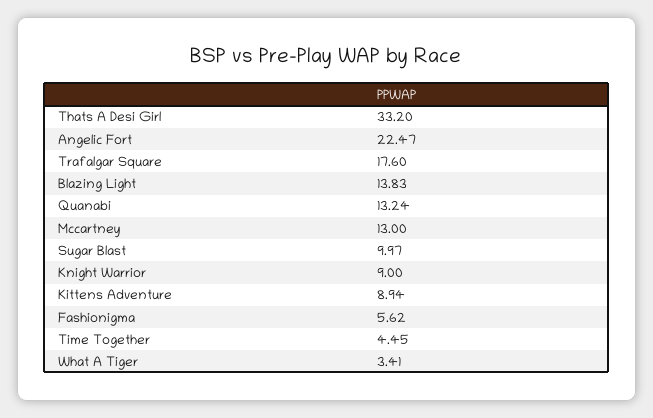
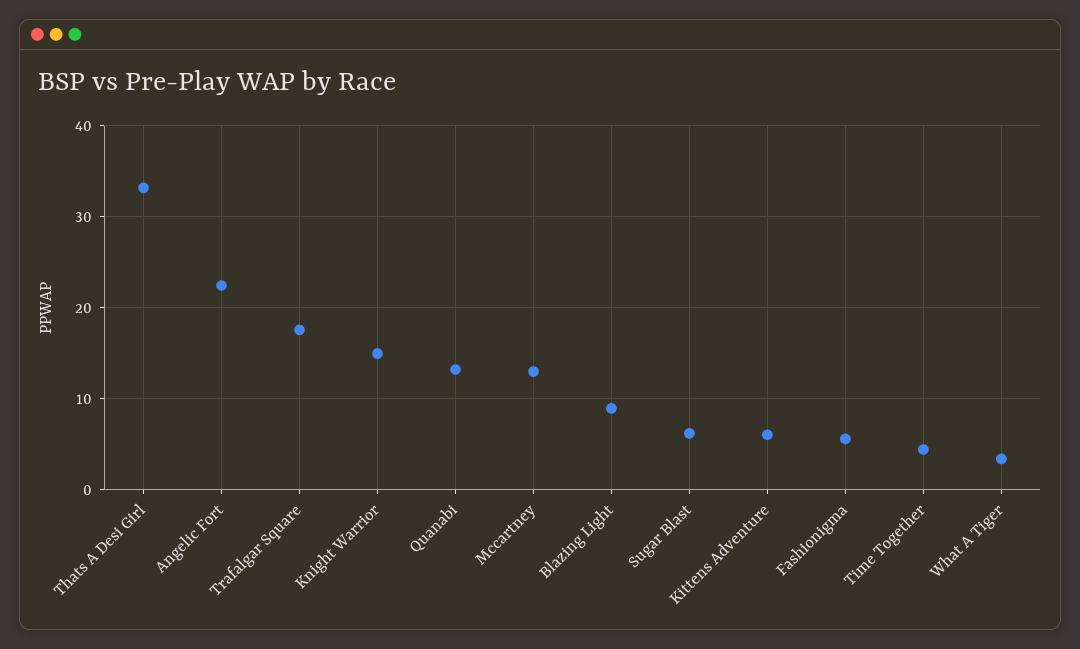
Blazing Light: 13.83 -> 9
Sugar Blast: 9.97 -> 6
Knight Warrior: 9 -> 15
Kittens Adventure: 8.94 -> 6

